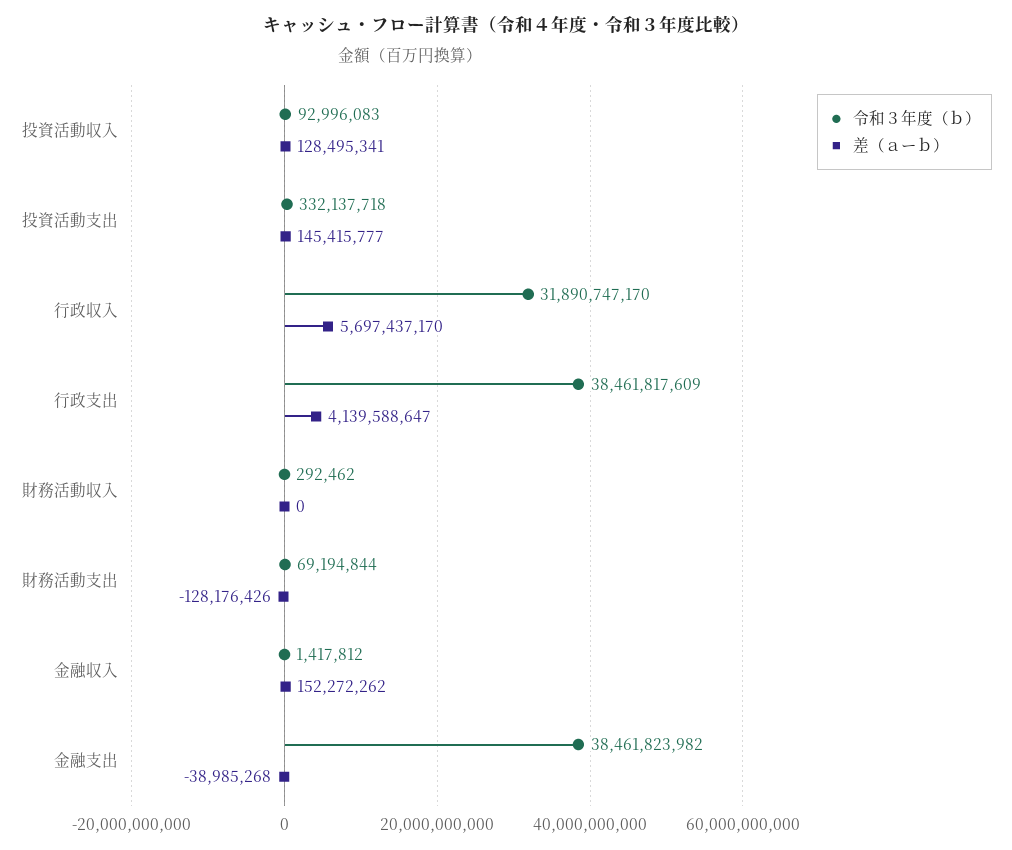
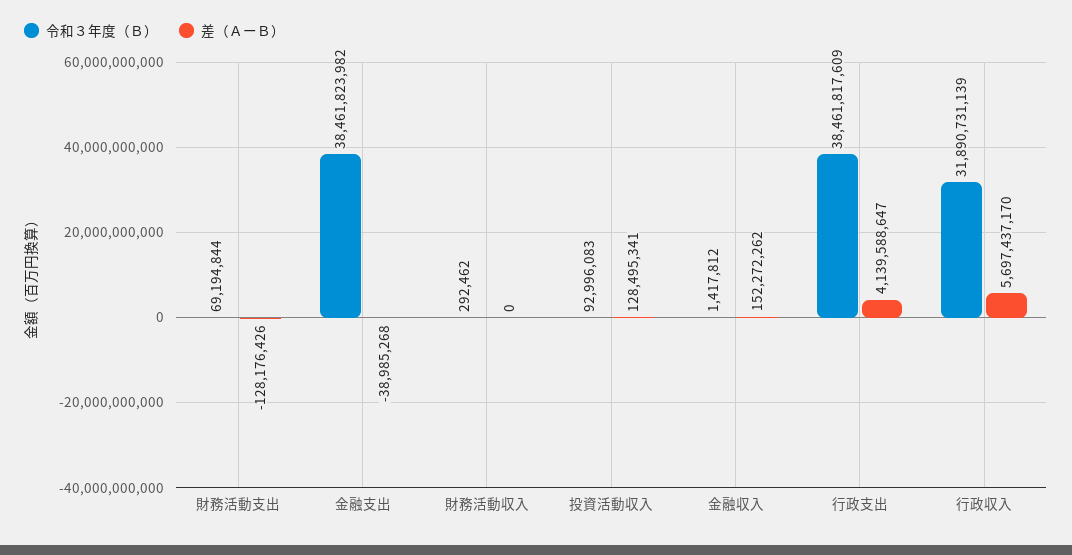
令和３年度（ｂ）, 投資活動支出: 332137718 -> none
差（ａーｂ）, 投資活動支出: 145415777 -> none
令和３年度（ｂ）, 行政収入: 31890747170 -> 31890731139

